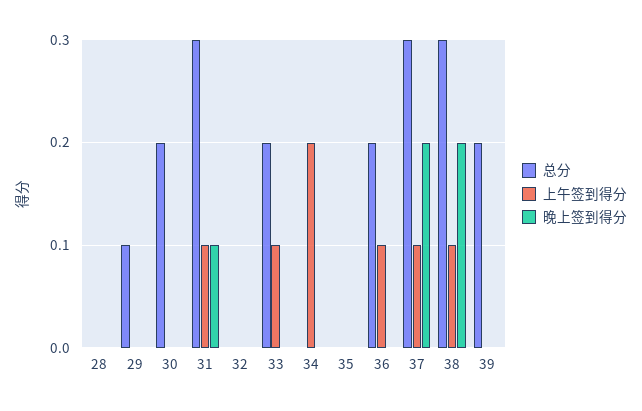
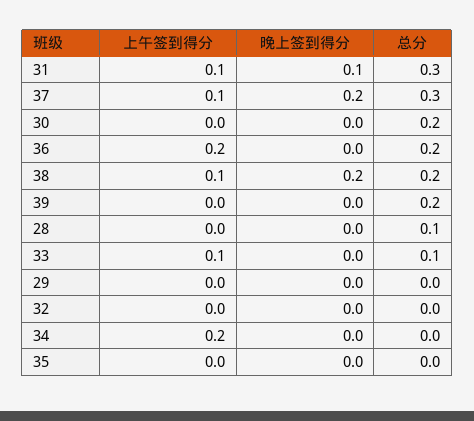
总分, 28: 0 -> 0.1
总分, 29: 0.1 -> 0
总分, 33: 0.2 -> 0.1
上午签到得分, 36: 0.1 -> 0.2
总分, 38: 0.3 -> 0.2

